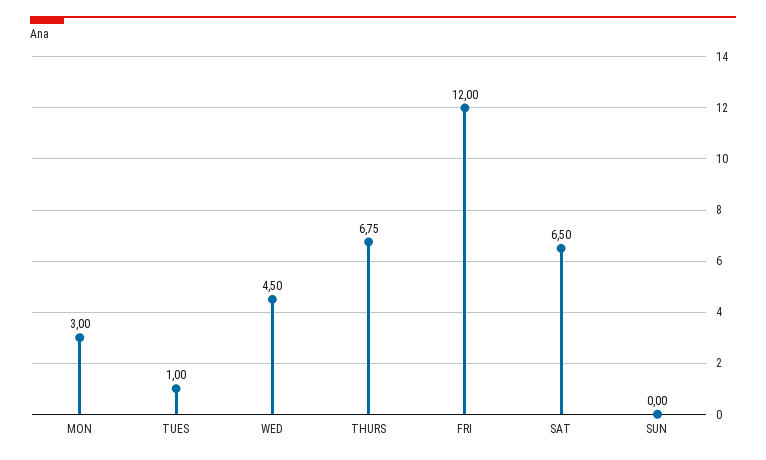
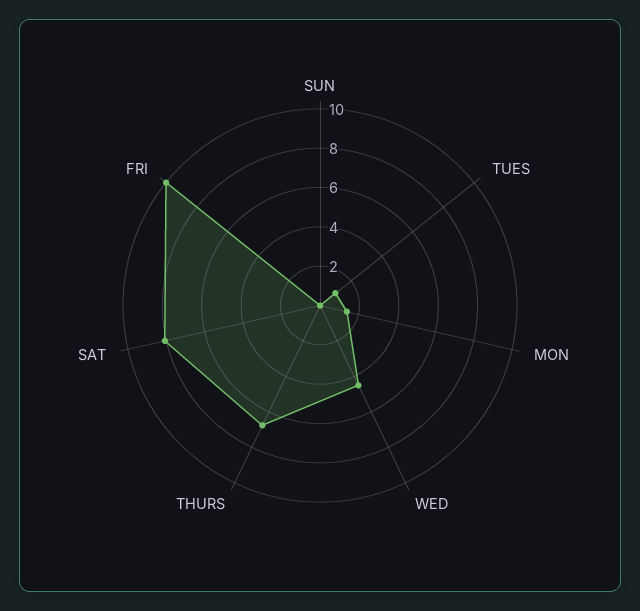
MON: 3 -> 1.5
FRI: 12 -> 10
SAT: 6.5 -> 8

